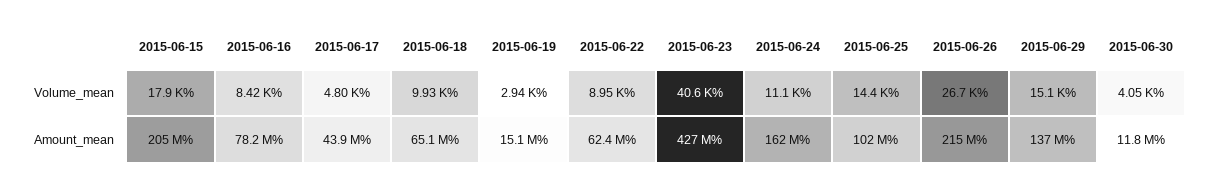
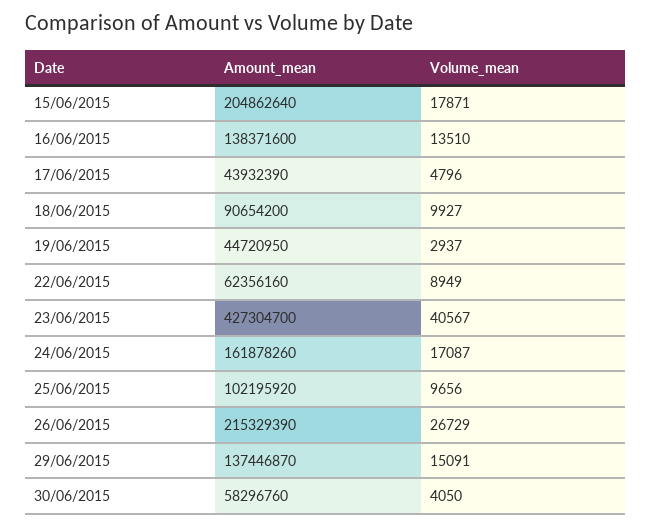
2015-06-16, Volume_mean: 8420 -> 13510
2015-06-24, Volume_mean: 11100 -> 17087
2015-06-25, Volume_mean: 14400 -> 9656
2015-06-16, Amount_mean: 78200000 -> 138371600
2015-06-18, Amount_mean: 65100000 -> 90654200
2015-06-19, Amount_mean: 15100000 -> 44720950
2015-06-30, Amount_mean: 11800000 -> 58296760

